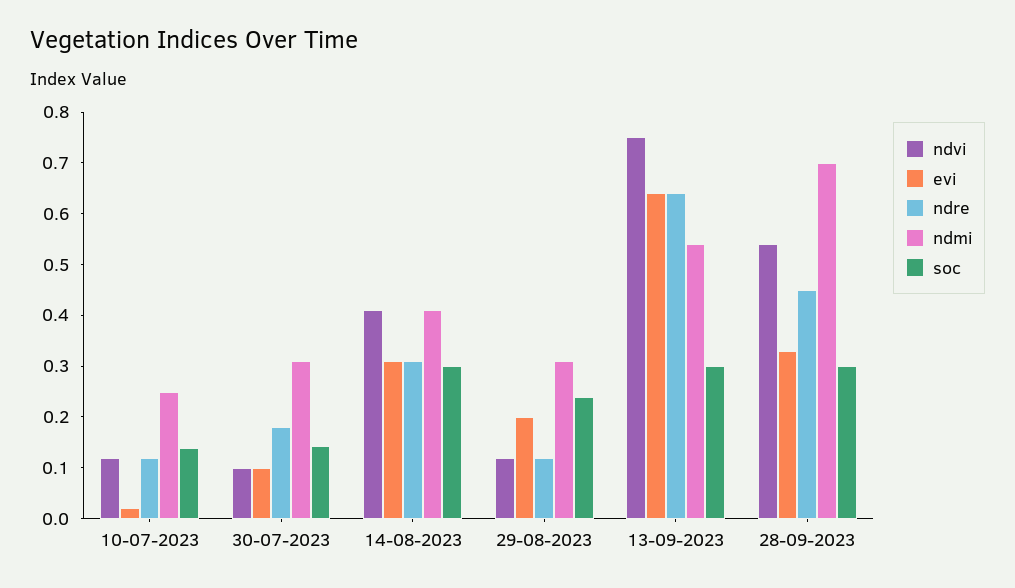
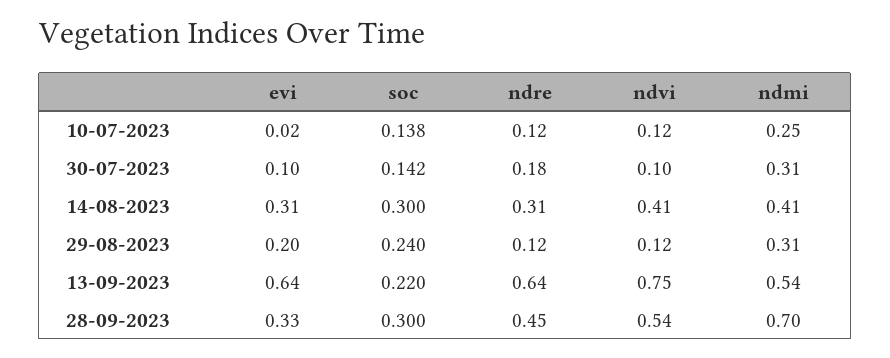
soc, 13-09-2023: 0.3 -> 0.22

